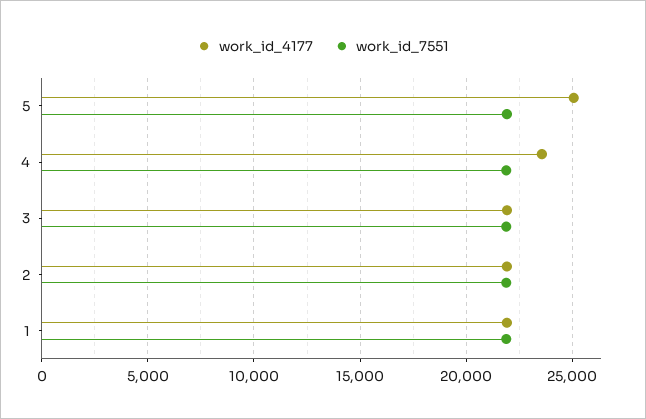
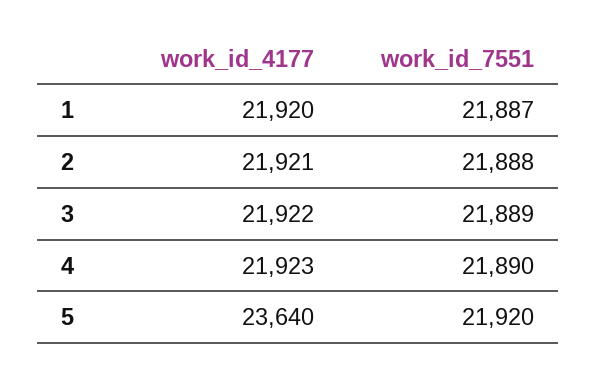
work_id_4177, 5: 25000 -> 23640
work_id_4177, 4: 23500 -> 21923

